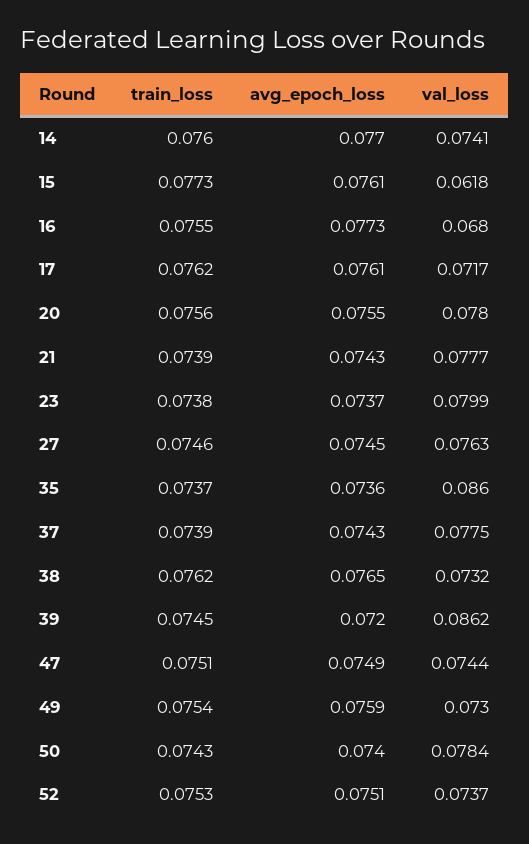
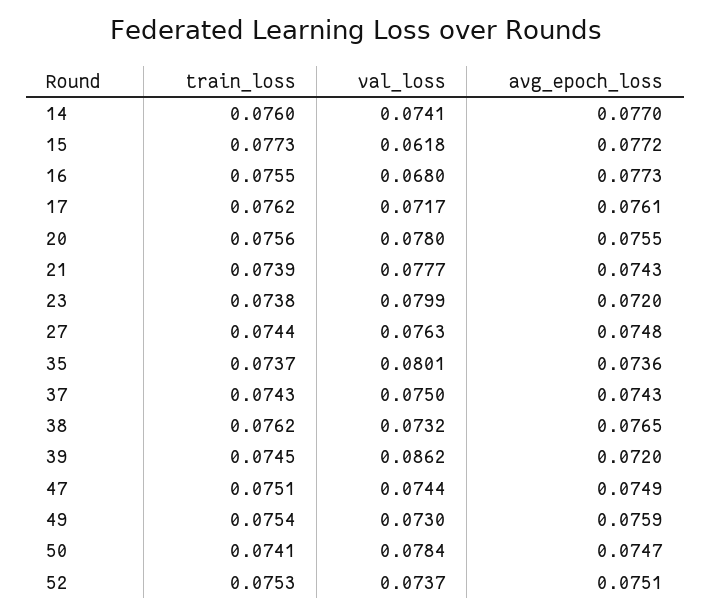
avg_epoch_loss, 15: 0.0761 -> 0.0772
avg_epoch_loss, 23: 0.0737 -> 0.072
train_loss, 27: 0.0746 -> 0.0744
avg_epoch_loss, 27: 0.0745 -> 0.0748
val_loss, 35: 0.086 -> 0.0801
train_loss, 37: 0.0739 -> 0.0743
val_loss, 37: 0.0775 -> 0.075
train_loss, 50: 0.0743 -> 0.0741
avg_epoch_loss, 50: 0.074 -> 0.0747

